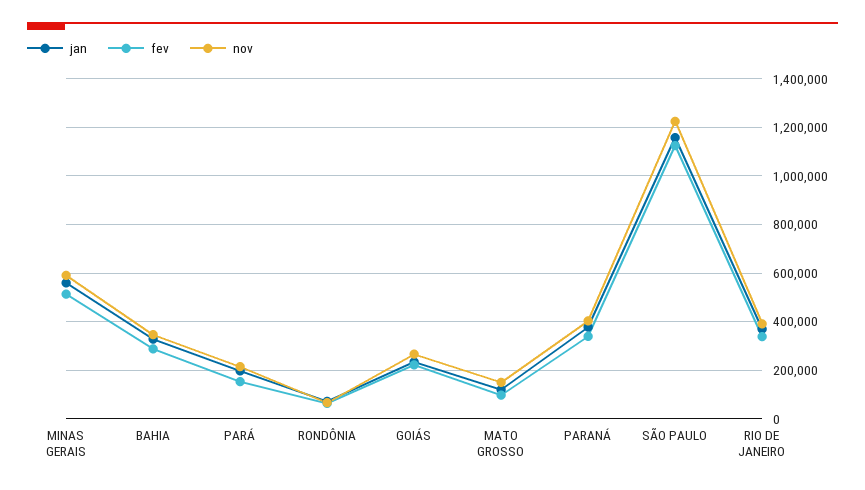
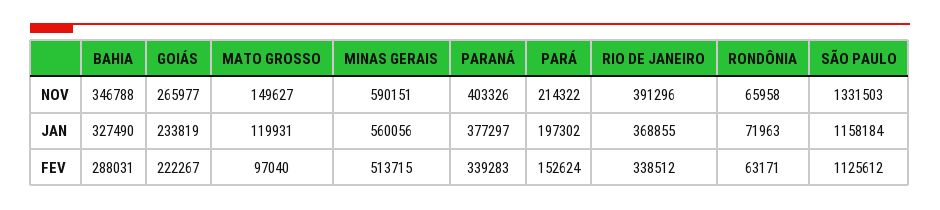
nov, SÃO PAULO: 1225000 -> 1331503

